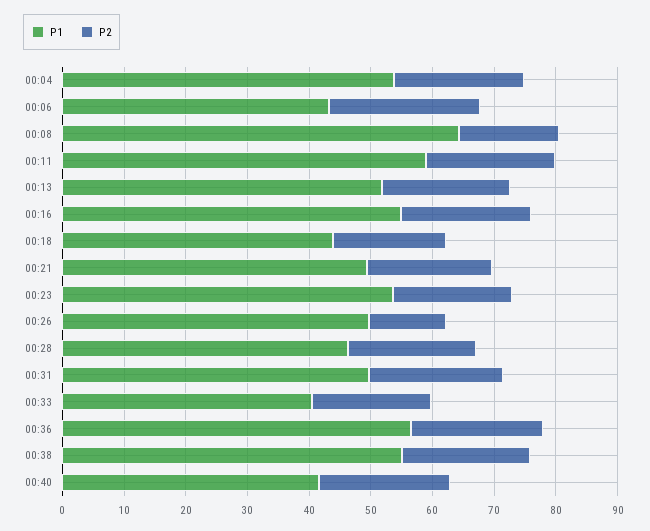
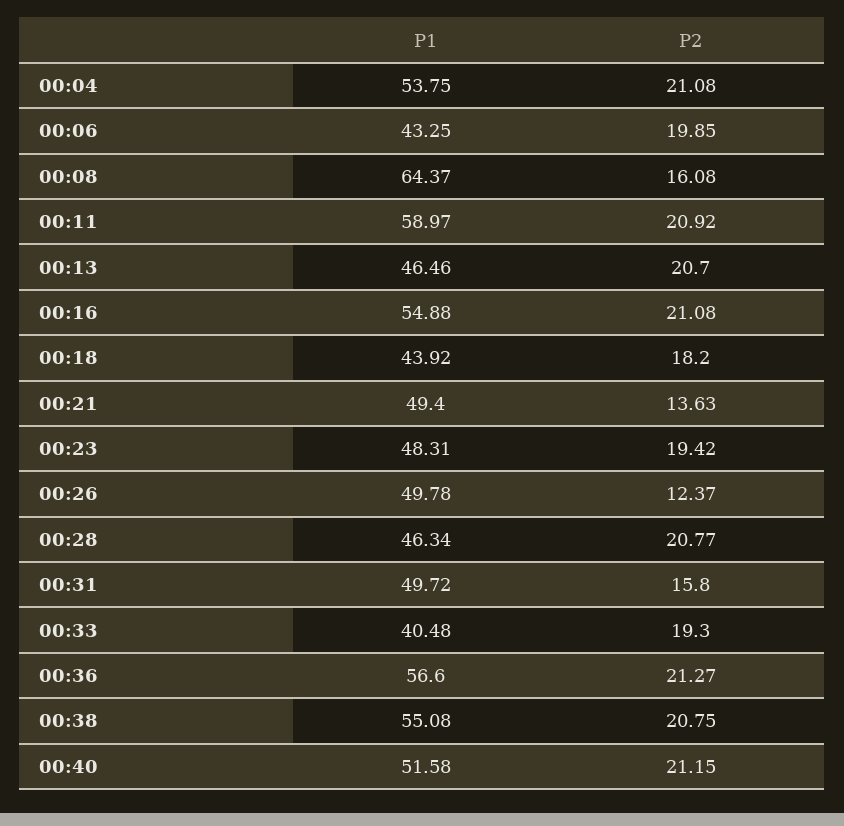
P2, 00:06: 24 -> 19.85
P1, 00:13: 52 -> 46.46
P2, 00:21: 20 -> 13.63
P1, 00:23: 54 -> 48.31
P2, 00:31: 22 -> 15.8
P1, 00:40: 42 -> 51.58

